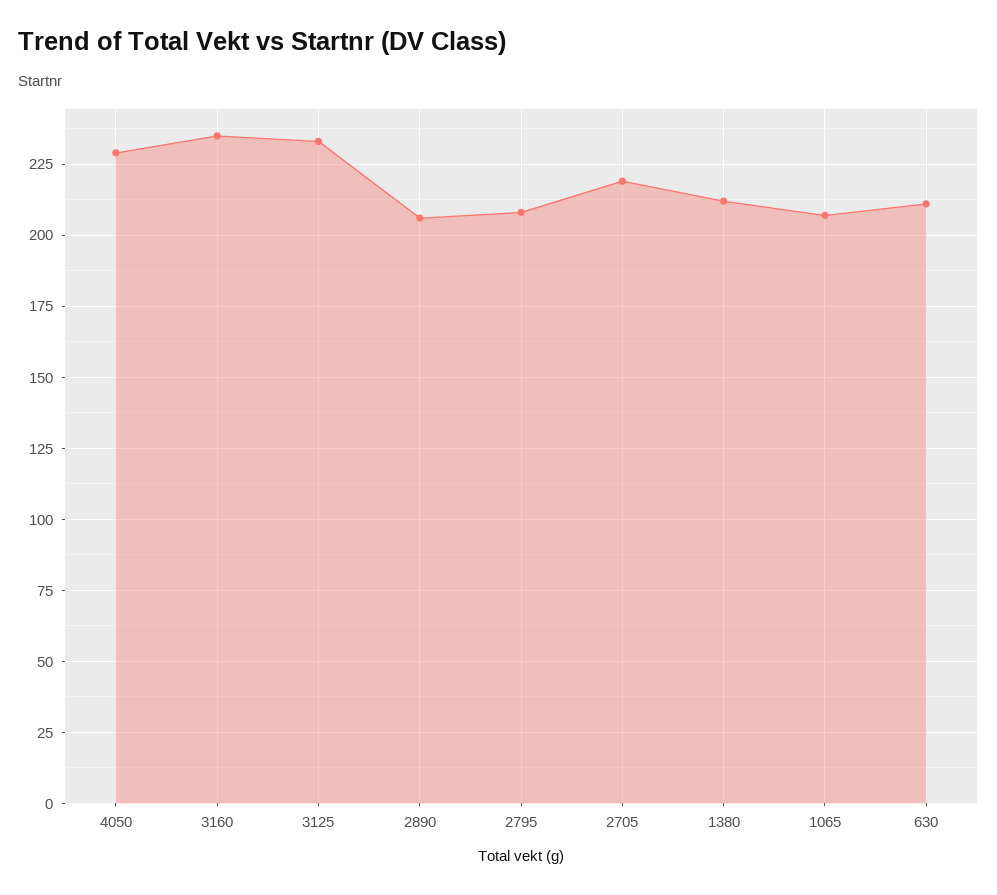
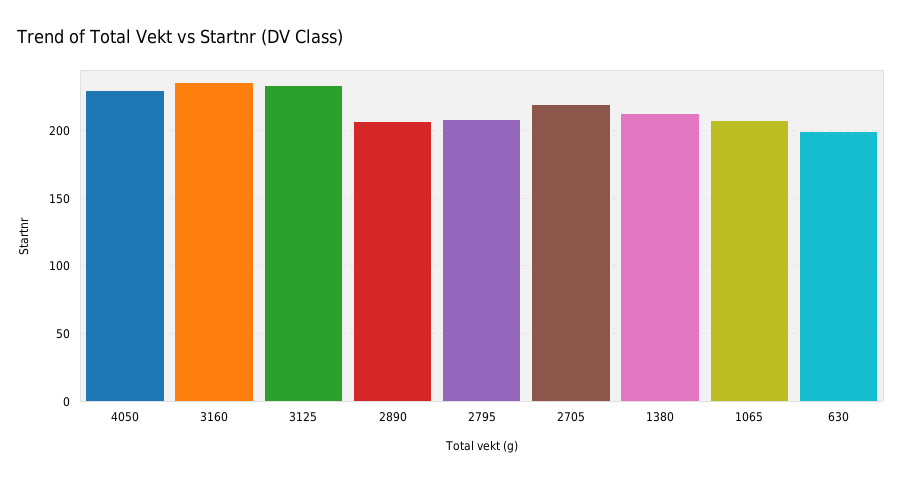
630: 210 -> 200

